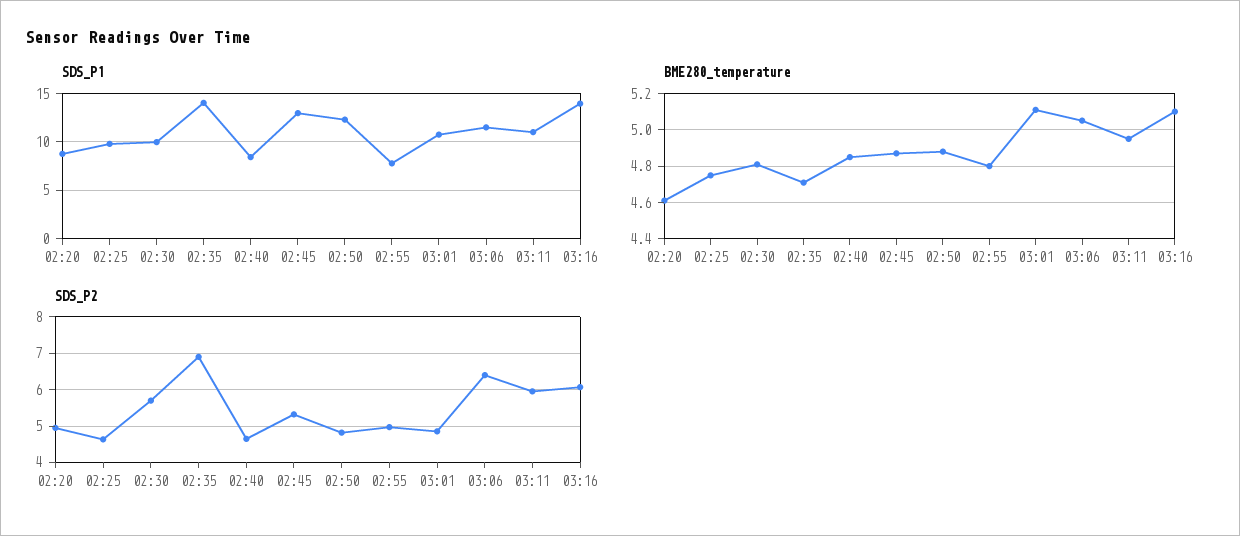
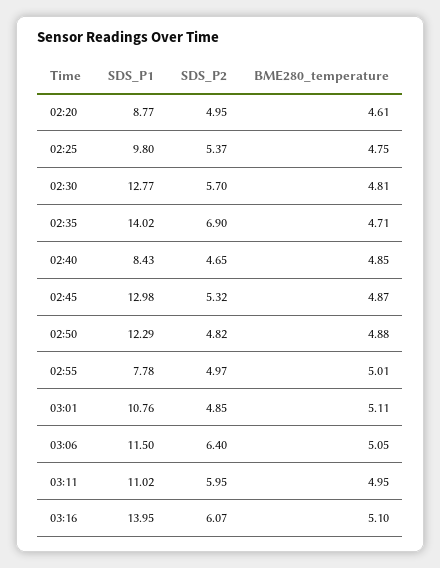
SDS_P1, 02:30: 10 -> 12.77
BME280_temperature, 02:55: 4.8 -> 5.01
SDS_P2, 02:25: 4.6 -> 5.37

